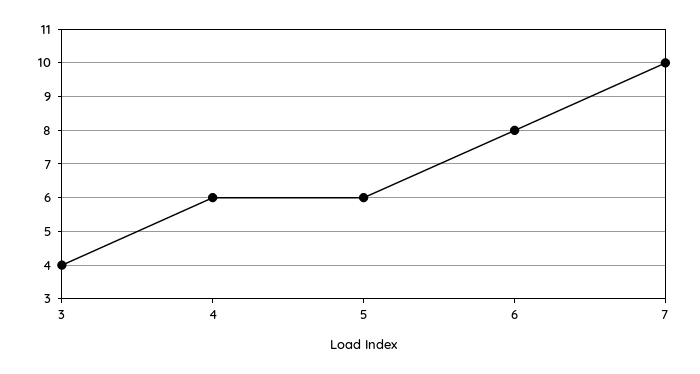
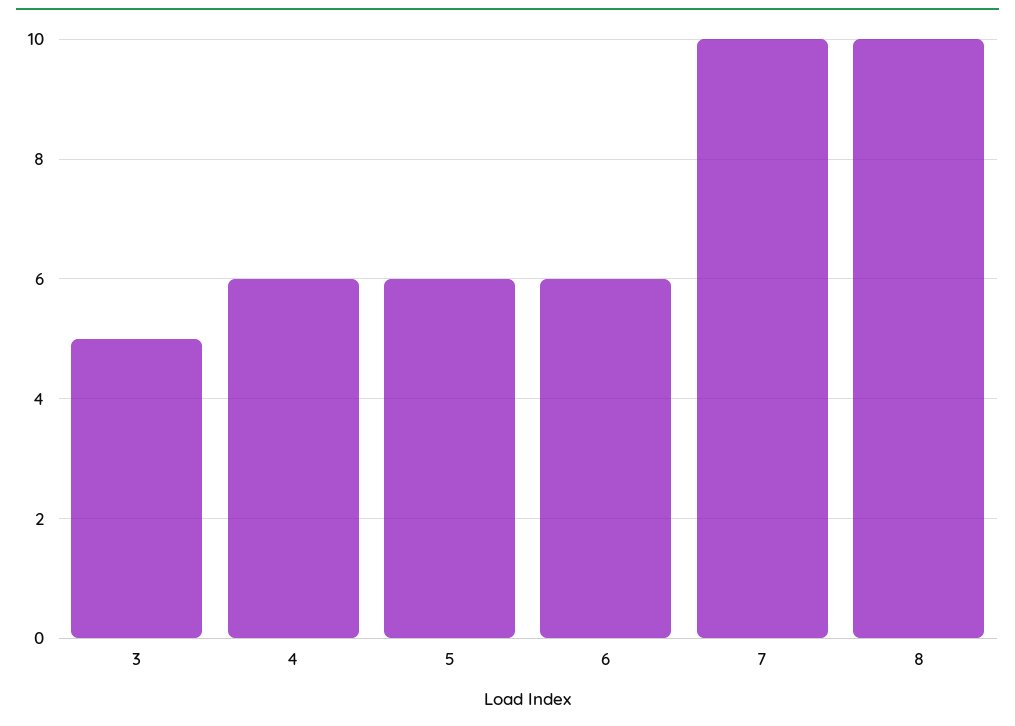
3: 4 -> 5
6: 8 -> 6
8: none -> 10

